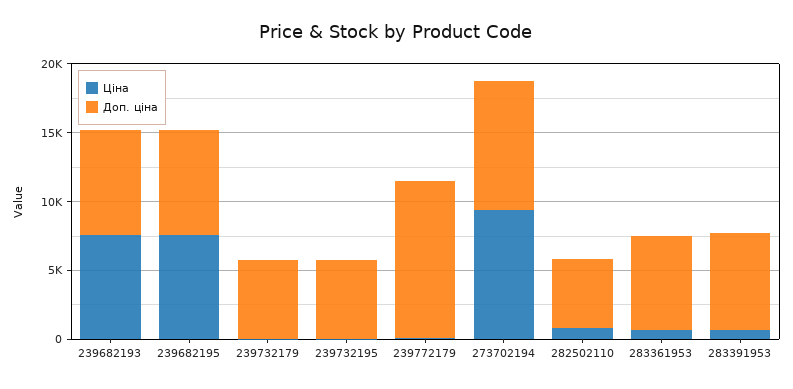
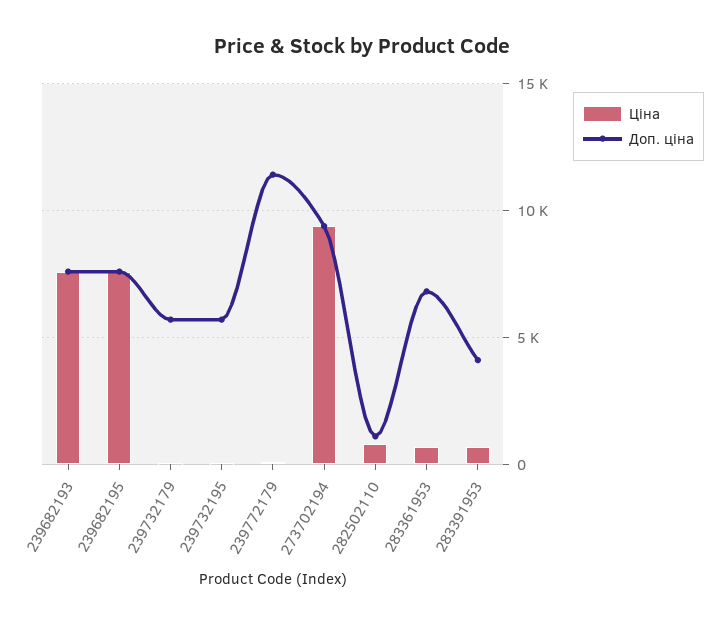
Доп. ціна, 282502110: 5000 -> 1000
Доп. ціна, 283391953: 7000 -> 4000

